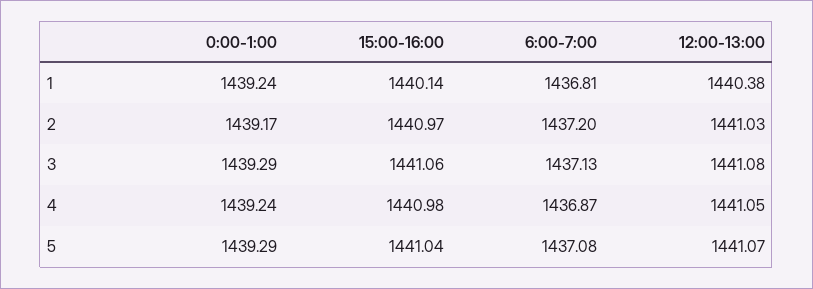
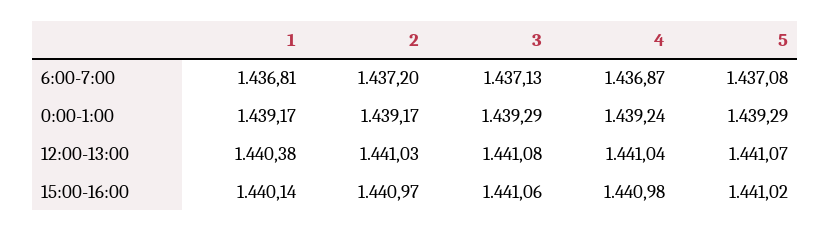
0:00-1:00, 1: 1439.24 -> 1439.17
12:00-13:00, 4: 1441.05 -> 1441.04
15:00-16:00, 5: 1441.04 -> 1441.02

